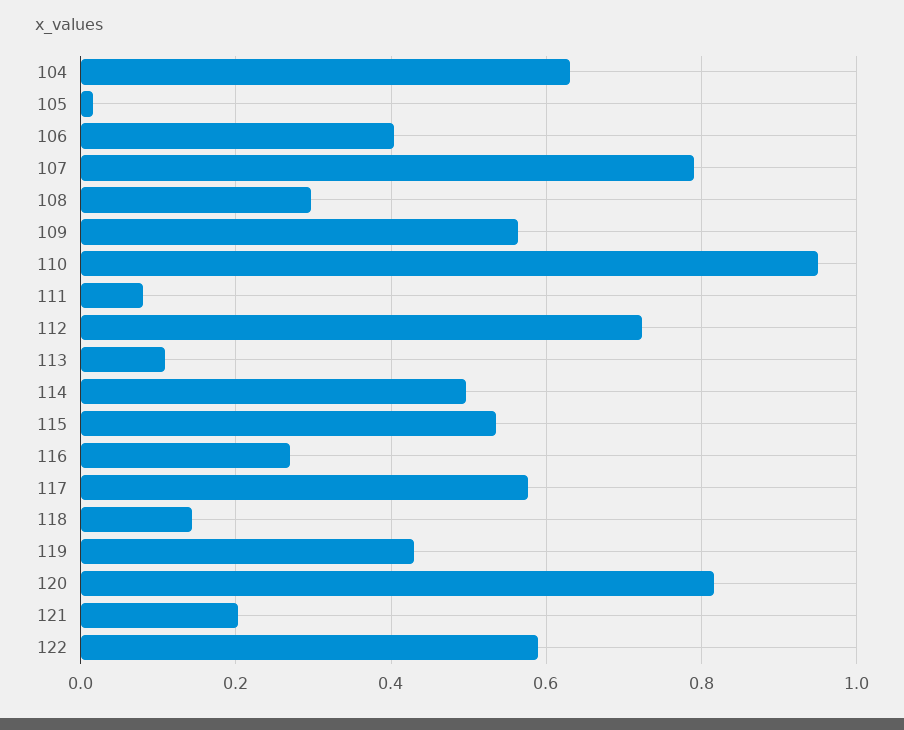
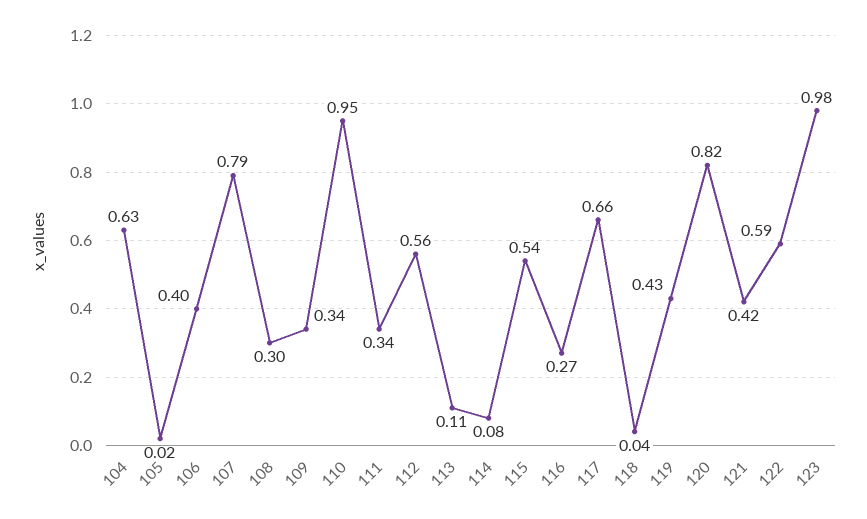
109: 0.56 -> 0.34
111: 0.08 -> 0.34
112: 0.72 -> 0.56
114: 0.5 -> 0.08
117: 0.58 -> 0.66
118: 0.14 -> 0.04
121: 0.2 -> 0.42
123: none -> 0.98

